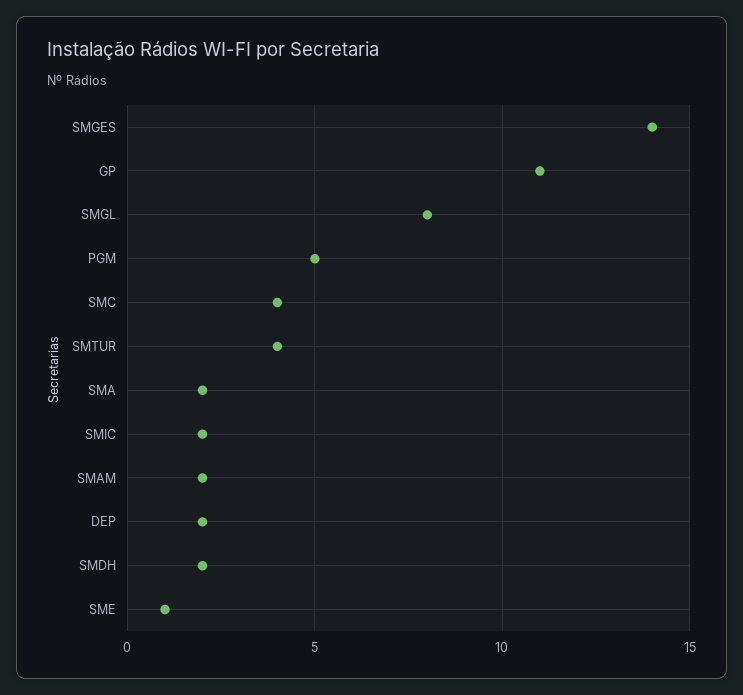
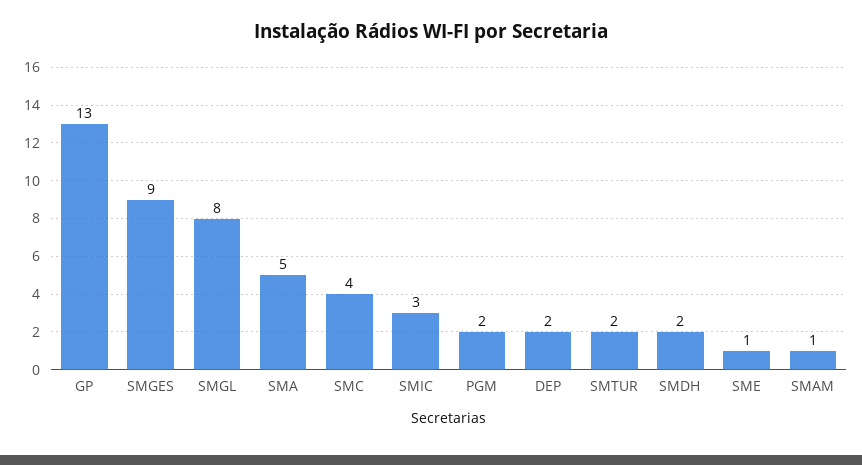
SMGES: 14 -> 9
GP: 11 -> 13
PGM: 5 -> 2
SMTUR: 4 -> 2
SMA: 2 -> 5
SMIC: 2 -> 3
SMAM: 2 -> 1

